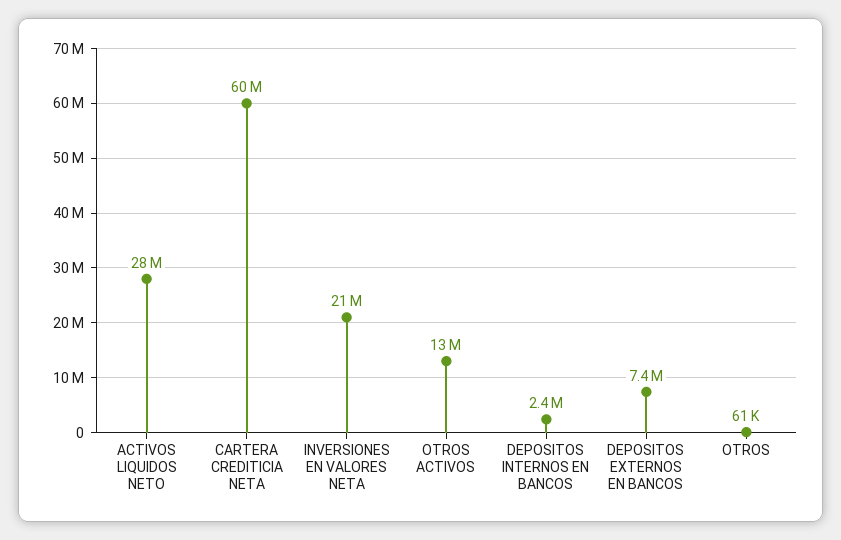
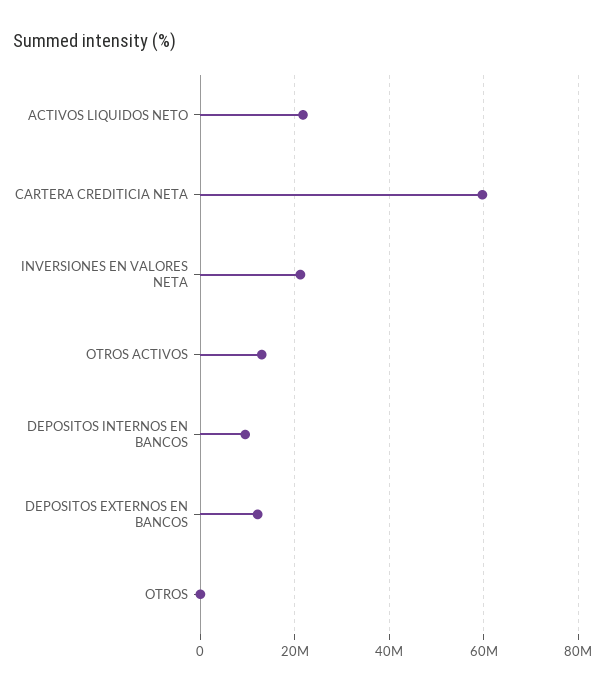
ACTIVOS LIQUIDOS NETO: 28000000 -> 22000000
DEPOSITOS INTERNOS EN BANCOS: 2400000 -> 10000000
DEPOSITOS EXTERNOS EN BANCOS: 7400000 -> 12000000

